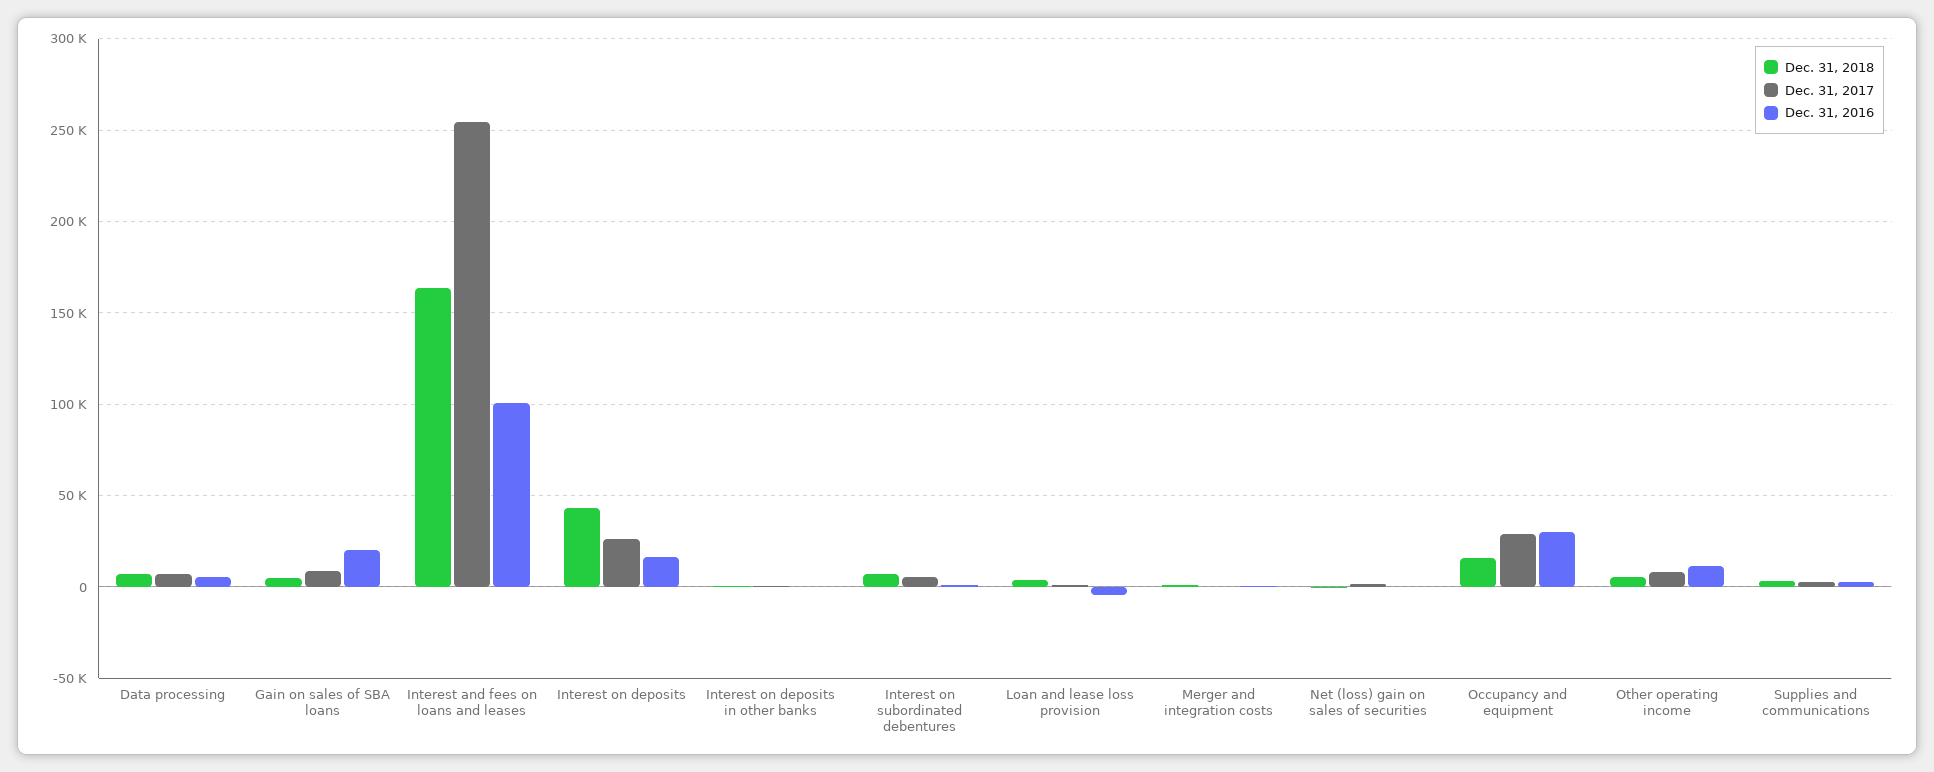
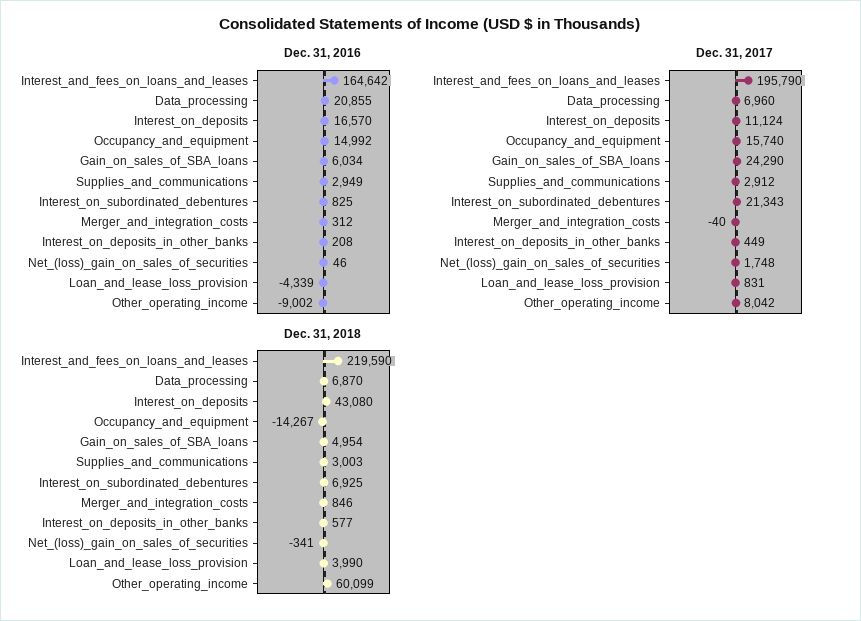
Dec. 31, 2016, Data processing: 5000 -> 20855
Dec. 31, 2017, Gain on sales of SBA loans: 10000 -> 24290
Dec. 31, 2016, Gain on sales of SBA loans: 20000 -> 6034
Dec. 31, 2018, Interest and fees on loans and leases: 165000 -> 219590
Dec. 31, 2017, Interest and fees on loans and leases: 255000 -> 195790
Dec. 31, 2016, Interest and fees on loans and leases: 100000 -> 164642
Dec. 31, 2017, Interest on deposits: 25000 -> 11124
Dec. 31, 2017, Interest on subordinated debentures: 5000 -> 21343
Dec. 31, 2018, Occupancy and equipment: 15000 -> -14267
Dec. 31, 2017, Occupancy and equipment: 30000 -> 15740
Dec. 31, 2016, Occupancy and equipment: 30000 -> 14992
Dec. 31, 2018, Other operating income: 5000 -> 60099
Dec. 31, 2016, Other operating income: 10000 -> -9002

